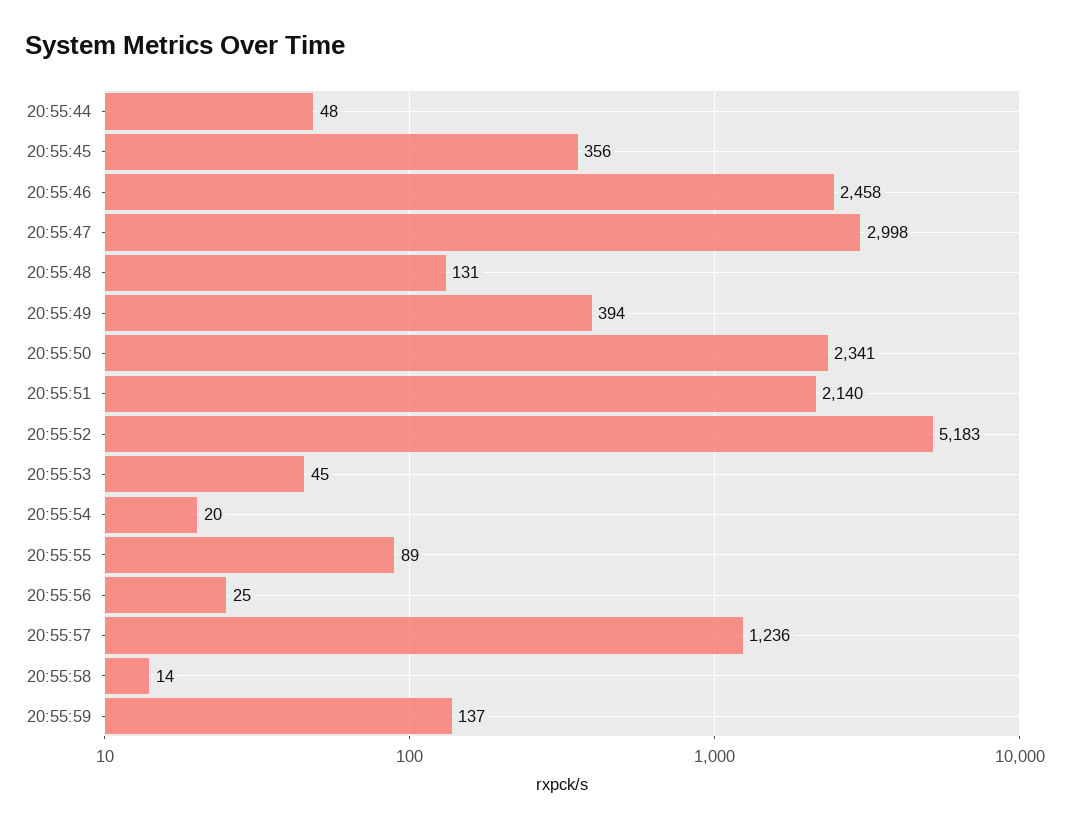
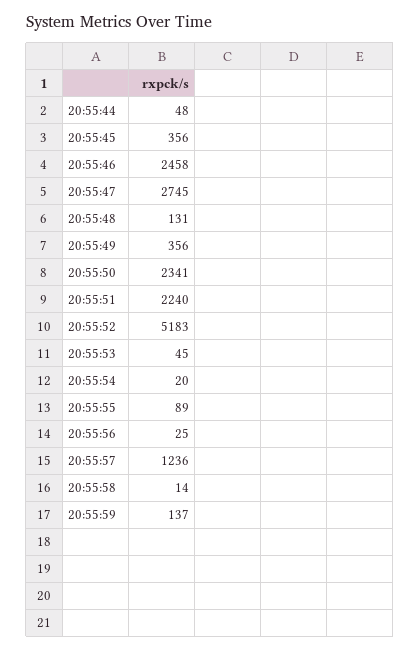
20:55:47: 2998 -> 2745
20:55:49: 394 -> 356
20:55:51: 2140 -> 2240

